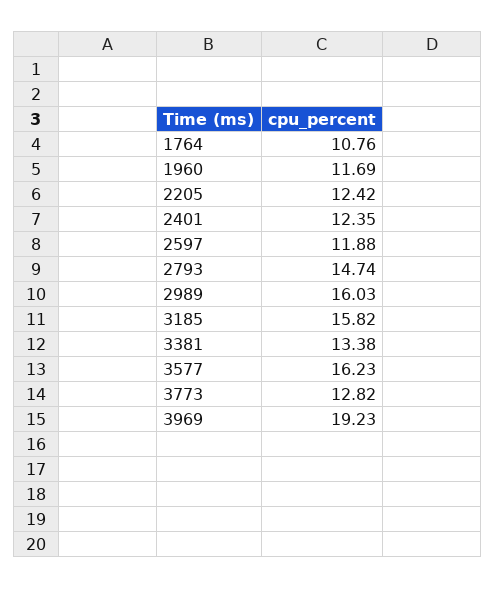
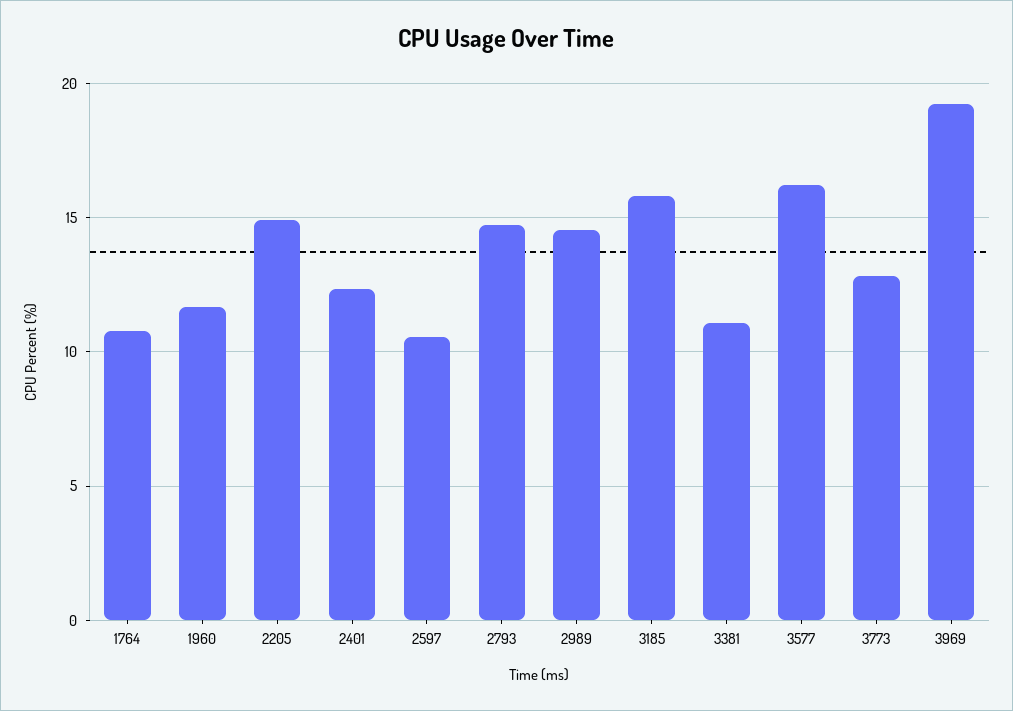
2205: 12.42 -> 15
2597: 11.88 -> 10.5
2989: 16.03 -> 14.5
3381: 13.38 -> 11

